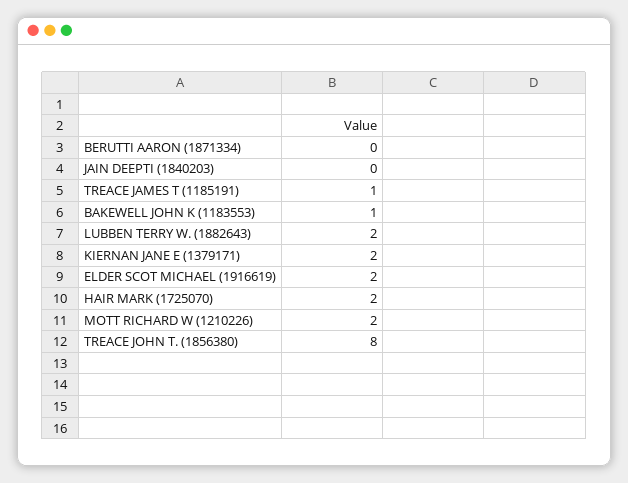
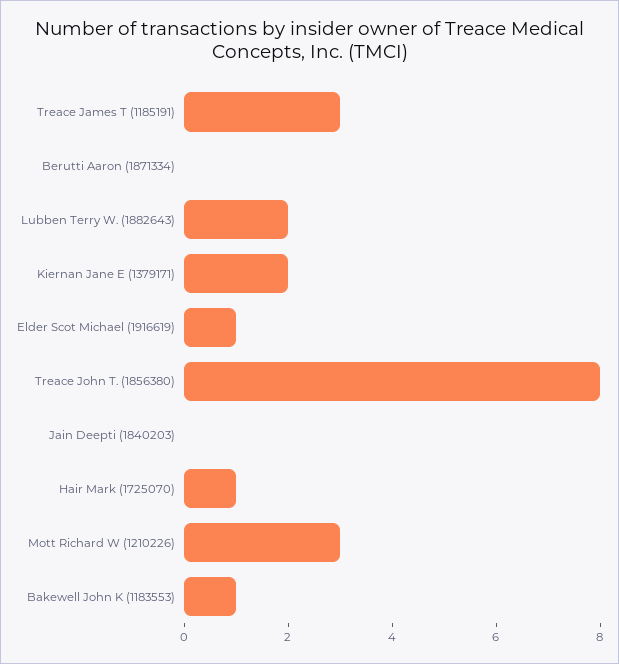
TREACE JAMES T (1185191): 1 -> 3
ELDER SCOT MICHAEL (1916619): 2 -> 1
HAIR MARK (1725070): 2 -> 1
MOTT RICHARD W (1210226): 2 -> 3

